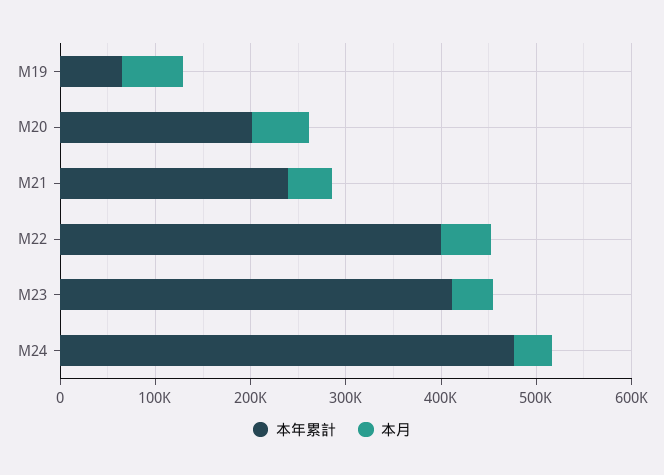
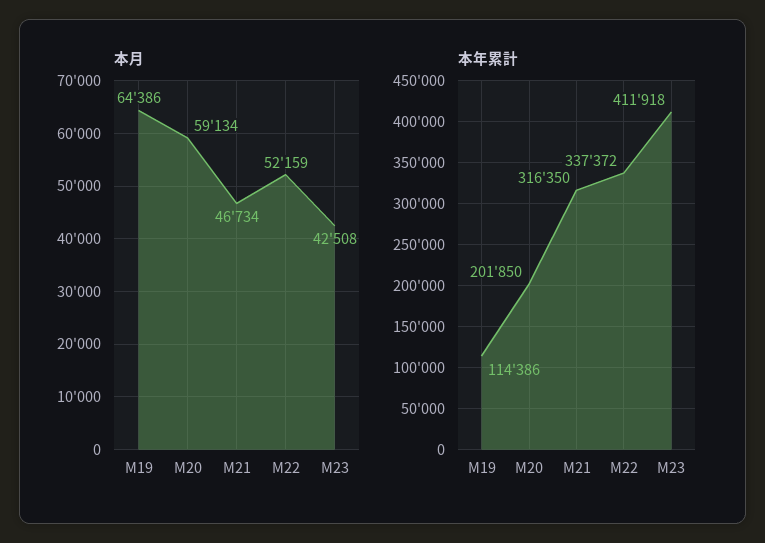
本年累計, M19: 60000 -> 114386
本年累計, M21: 240000 -> 316350
本年累計, M22: 400000 -> 337372
本年累計, M24: 480000 -> none
本月, M24: 40000 -> none

